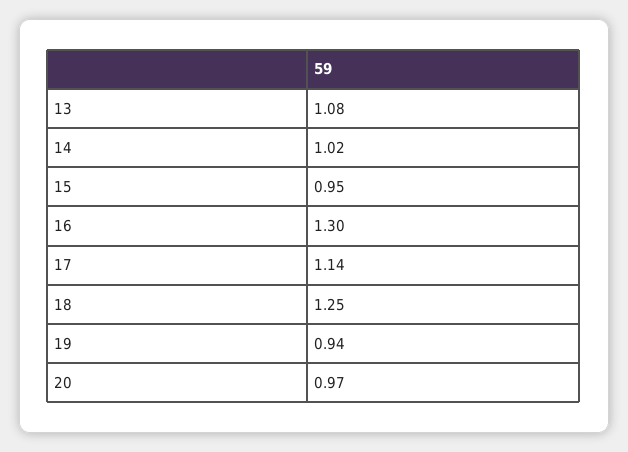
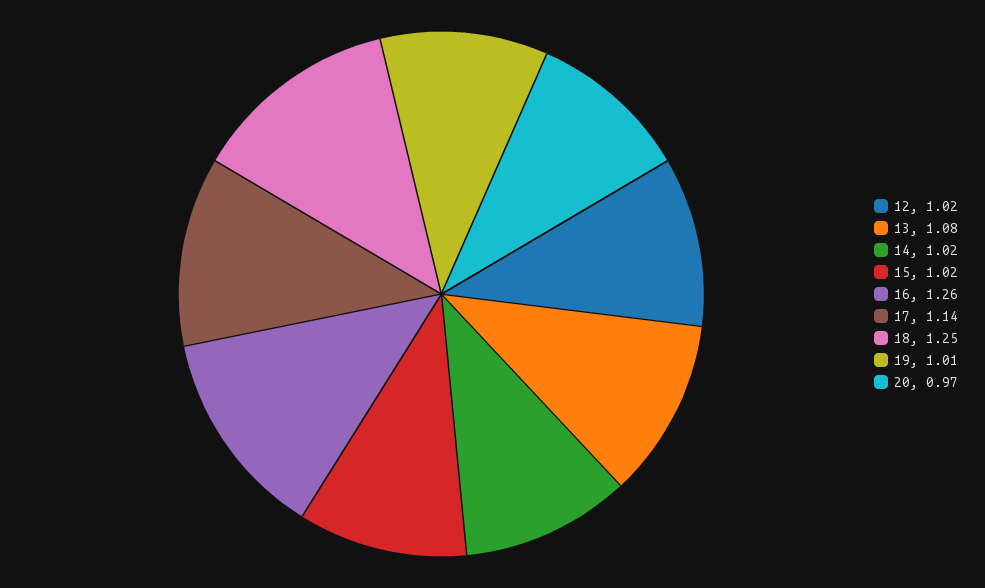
15: 0.95 -> 1.02
16: 1.3 -> 1.26
19: 0.94 -> 1.01
12: none -> 1.02

